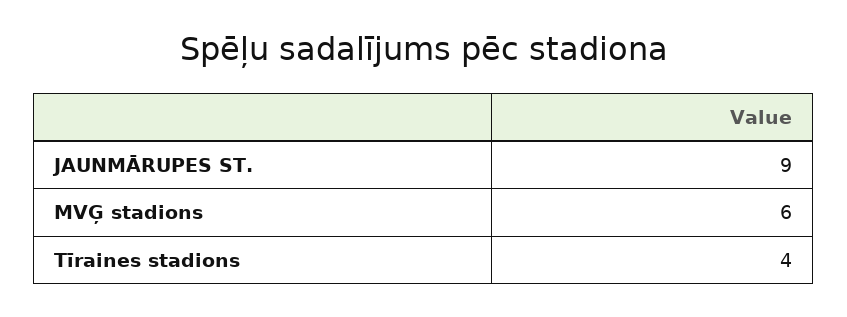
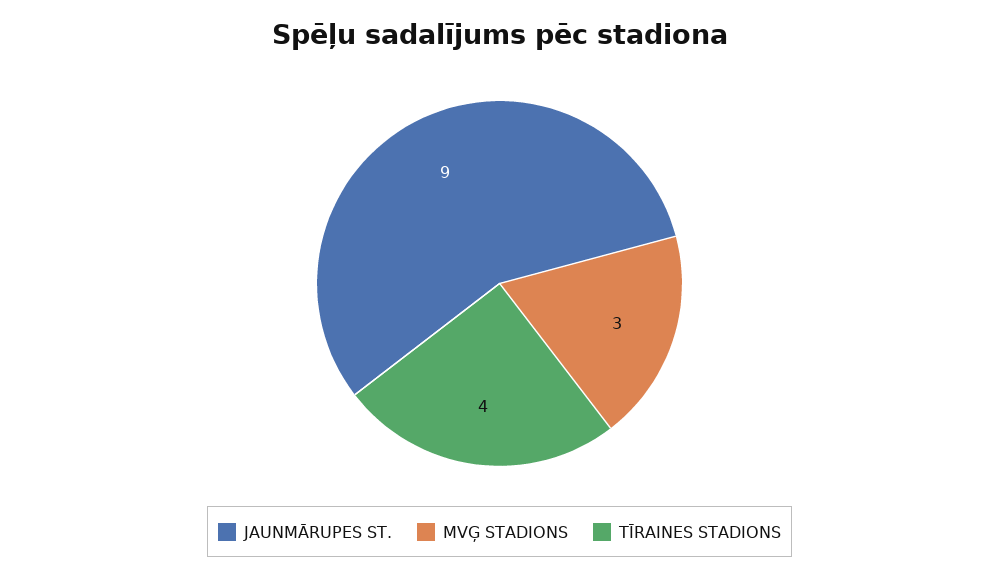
MVĢ stadions: 6 -> 3

